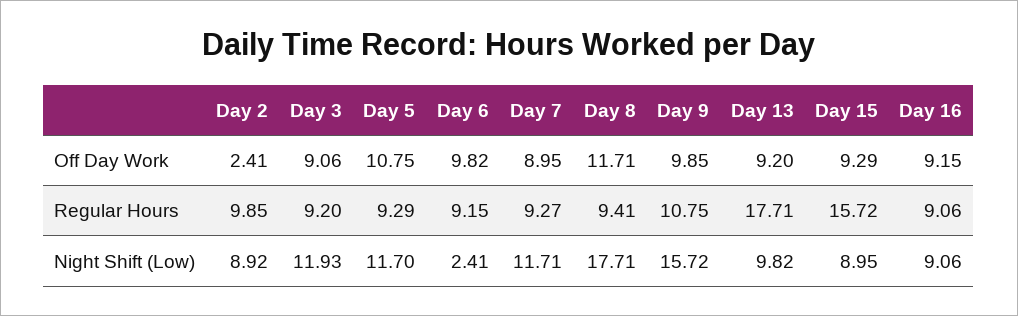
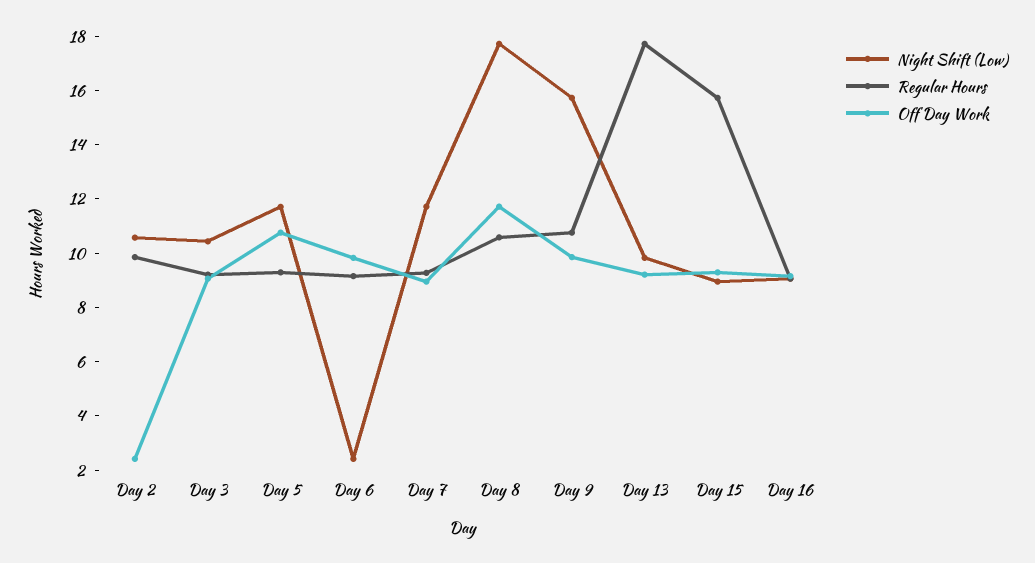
Regular Hours, Day 8: 9.41 -> 10.5
Night Shift (Low), Day 2: 8.92 -> 10.5
Night Shift (Low), Day 3: 11.93 -> 10.5

